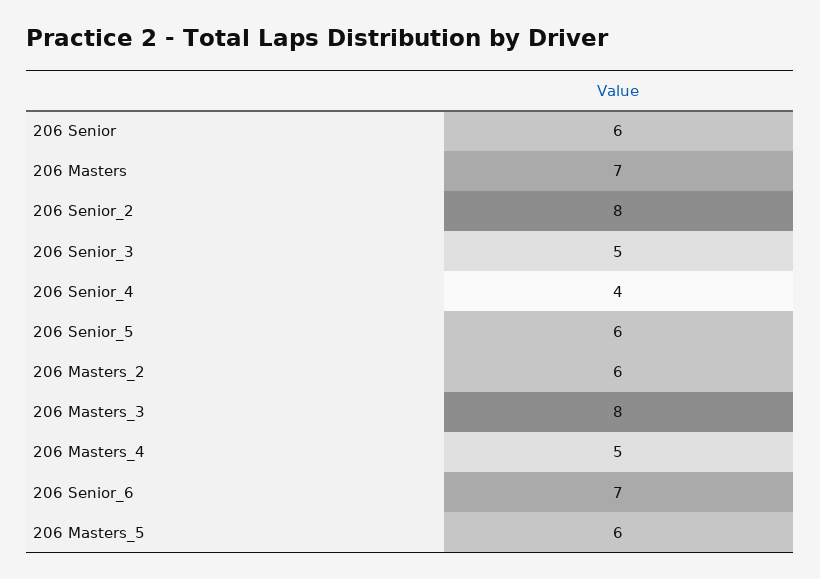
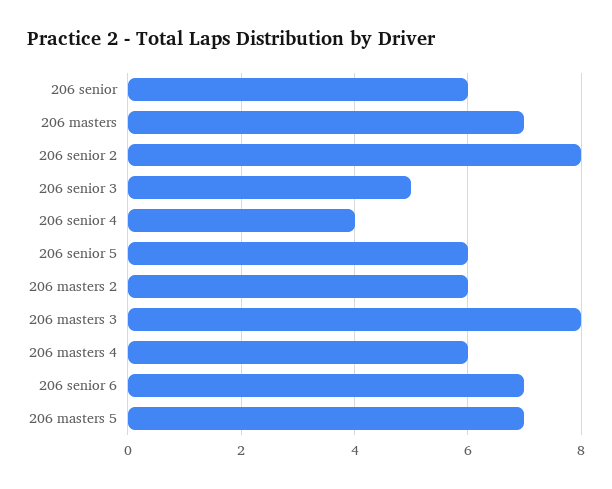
206 Masters_4: 5 -> 6
206 Masters_5: 6 -> 7

